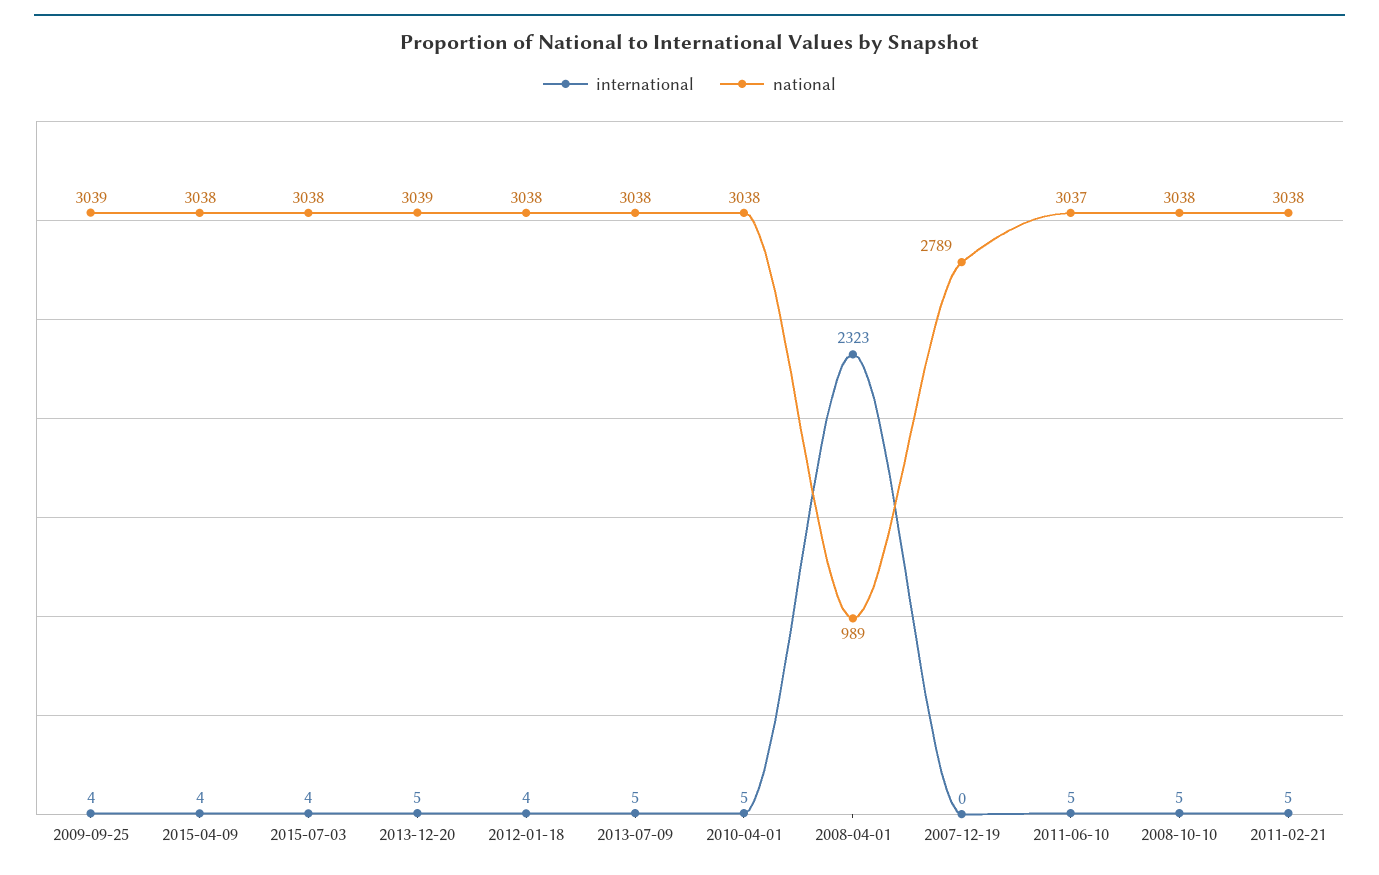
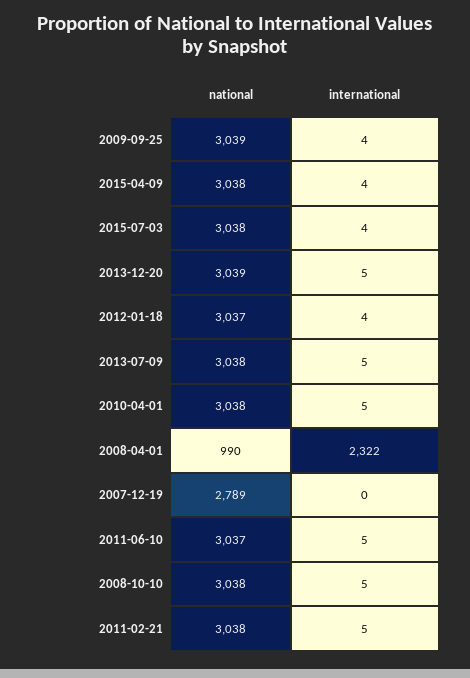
national, 2012-01-18: 3038 -> 3037
international, 2008-04-01: 2323 -> 2322
national, 2008-04-01: 989 -> 990

